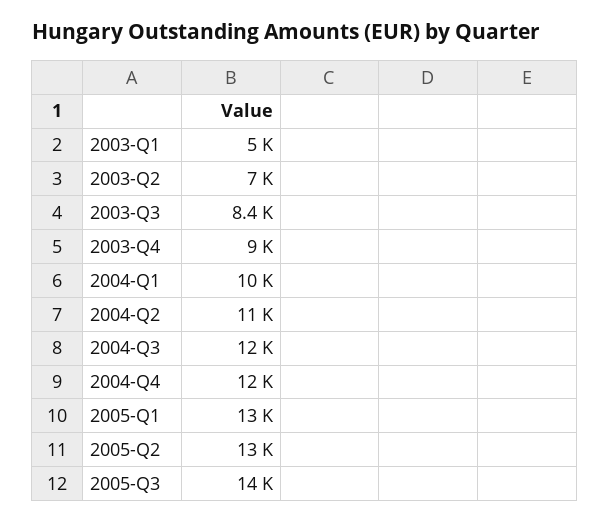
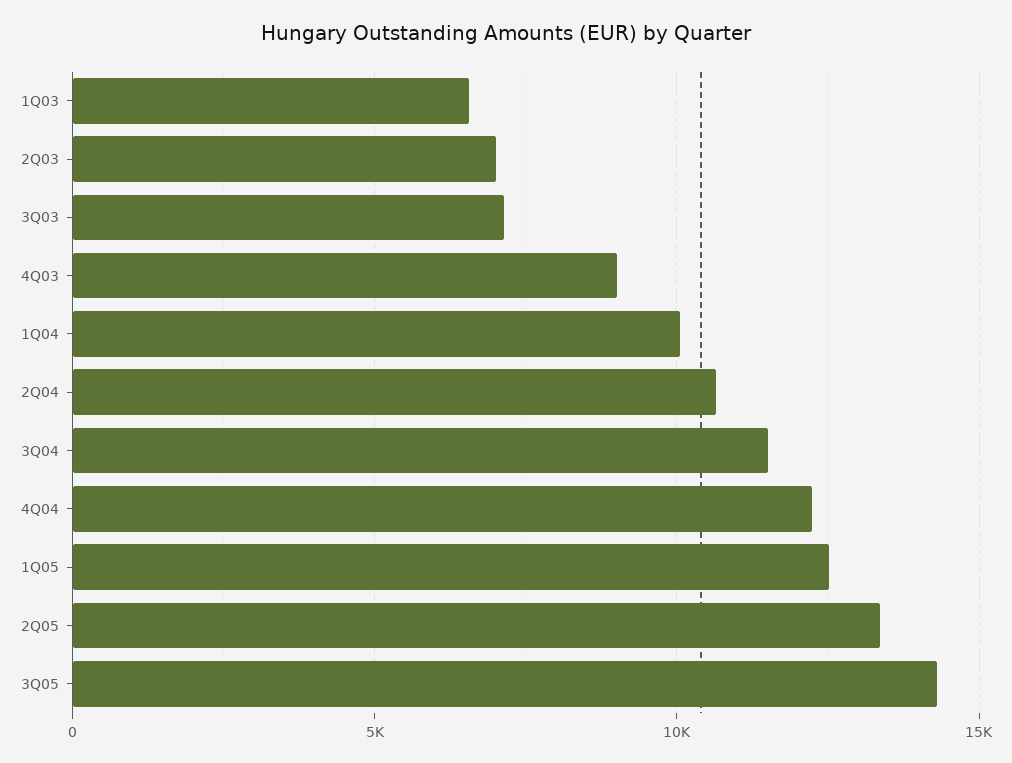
2003-Q1: 5000 -> 6500
2003-Q3: 8400 -> 7000

